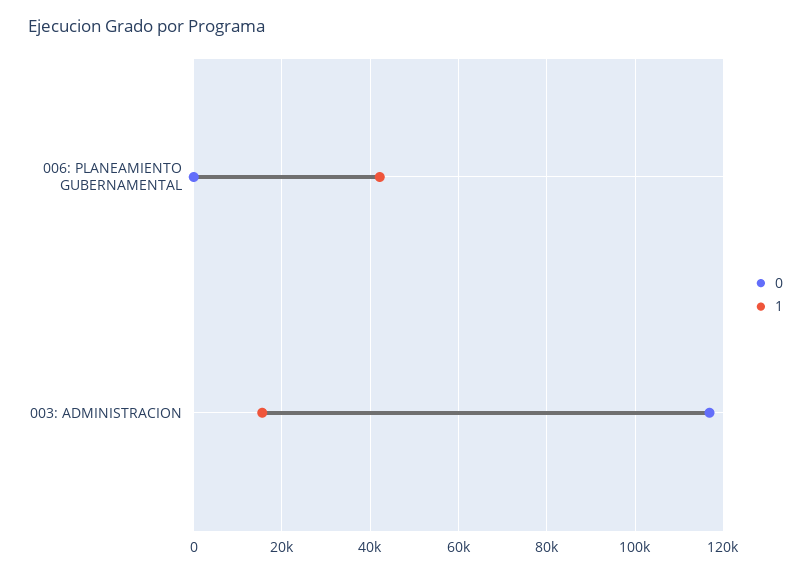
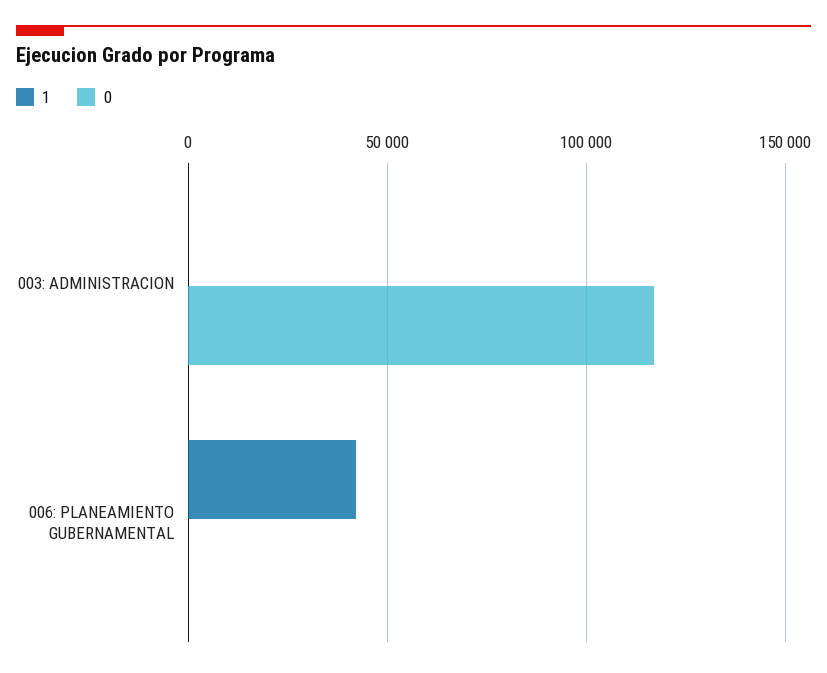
1, 003: ADMINISTRACION: 16000 -> 0

